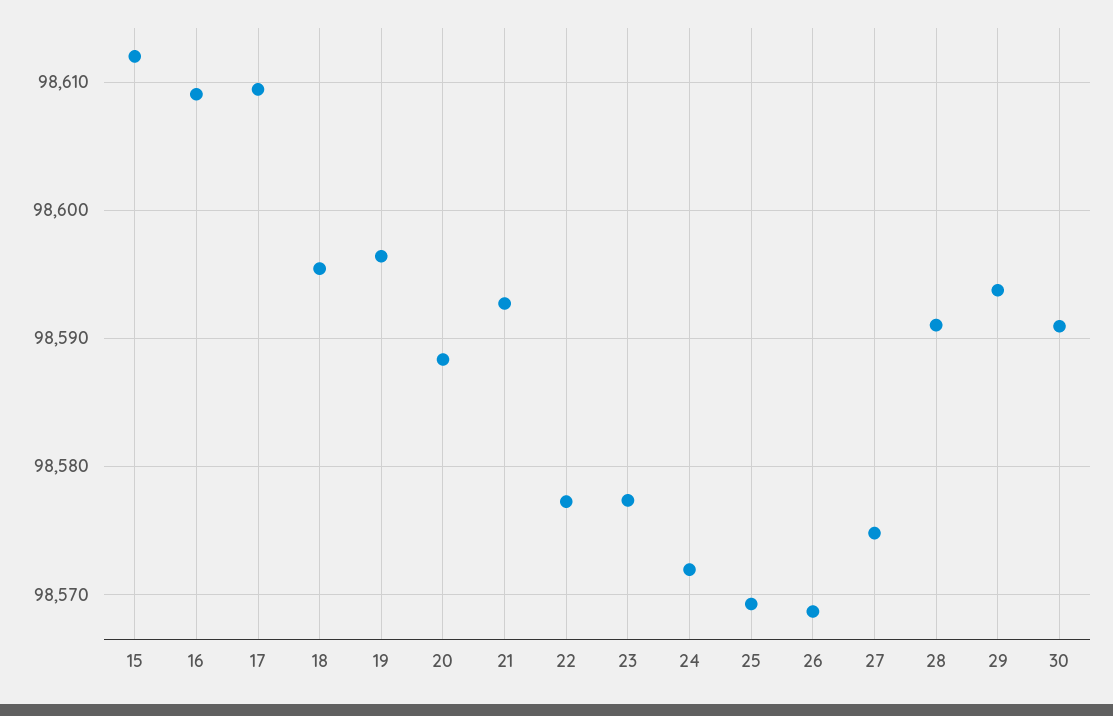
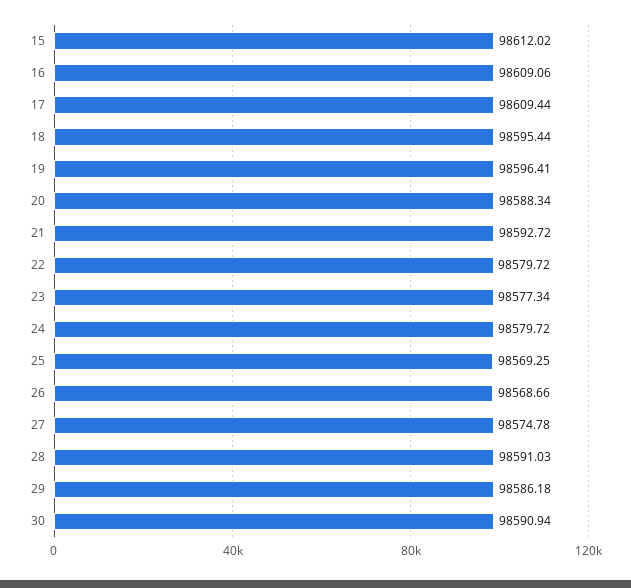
22: 98577 -> 98579.72
24: 98572 -> 98579.72
29: 98594 -> 98586.18

